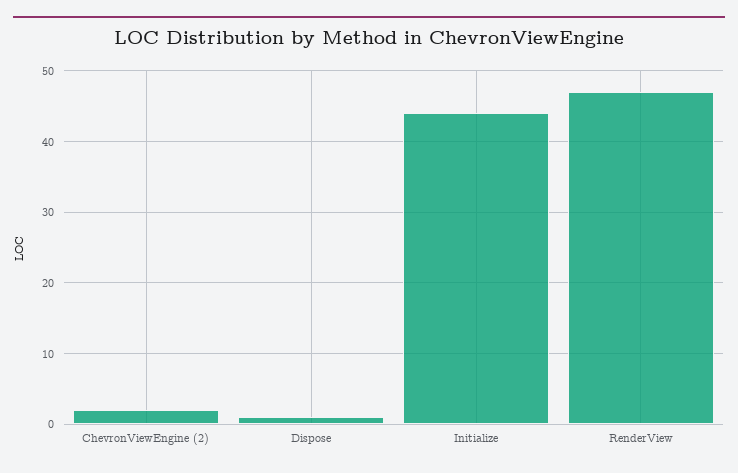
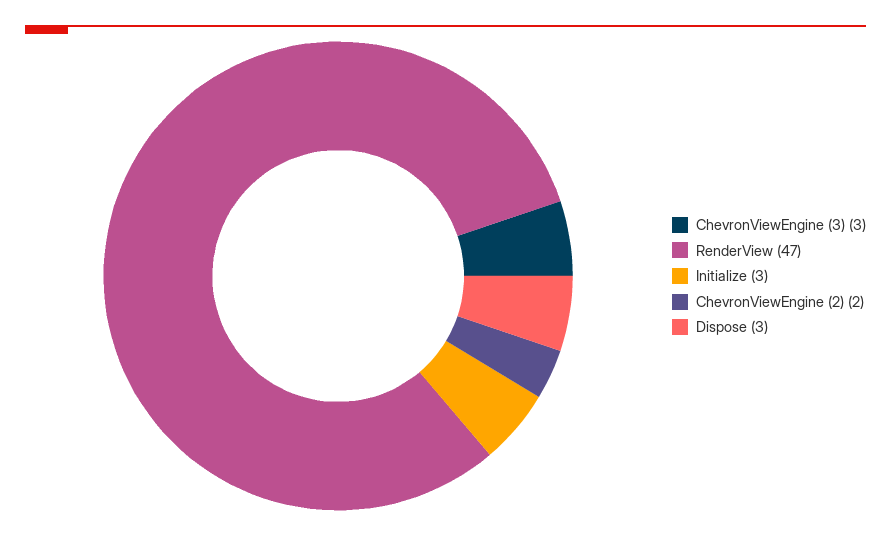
Dispose: 1 -> 3
Initialize: 44 -> 3
ChevronViewEngine (3): none -> 3

